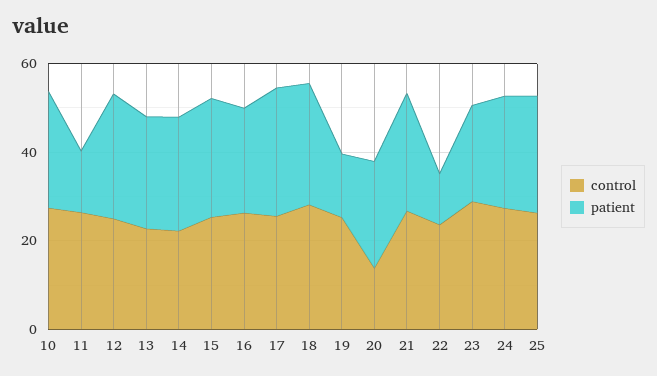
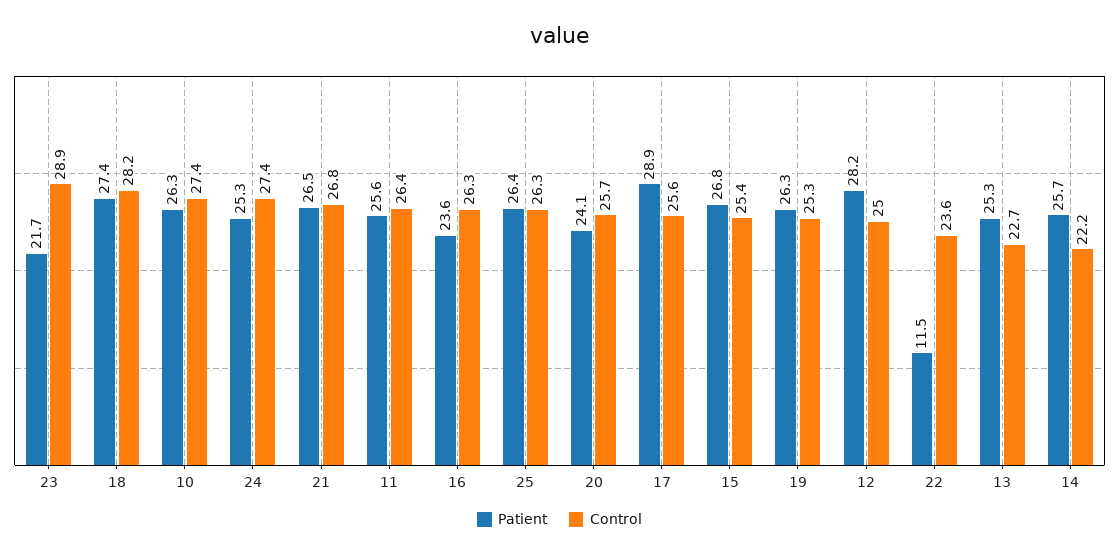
patient, 11: 15 -> 25.6
patient, 19: 15 -> 26.3
control, 20: 15 -> 25.7

